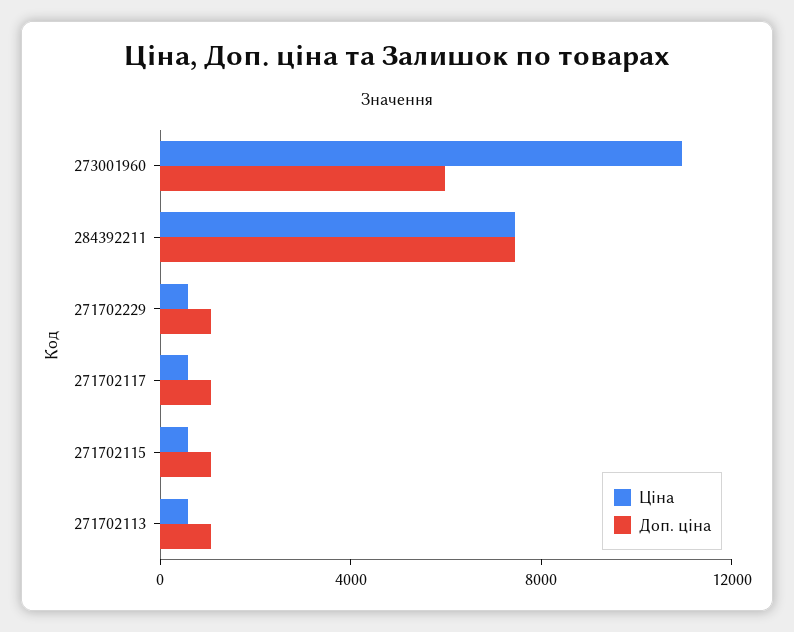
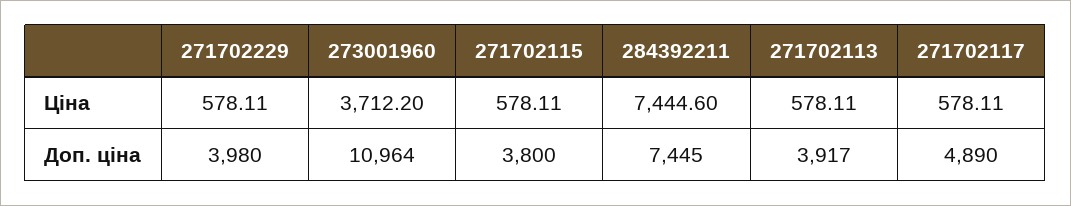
Ціна, 273001960: 11000 -> 3712.2
Доп. ціна, 273001960: 6000 -> 10964
Доп. ціна, 271702229: 1000 -> 3980
Доп. ціна, 271702117: 1000 -> 4890
Доп. ціна, 271702115: 1000 -> 3800
Доп. ціна, 271702113: 1000 -> 3917

